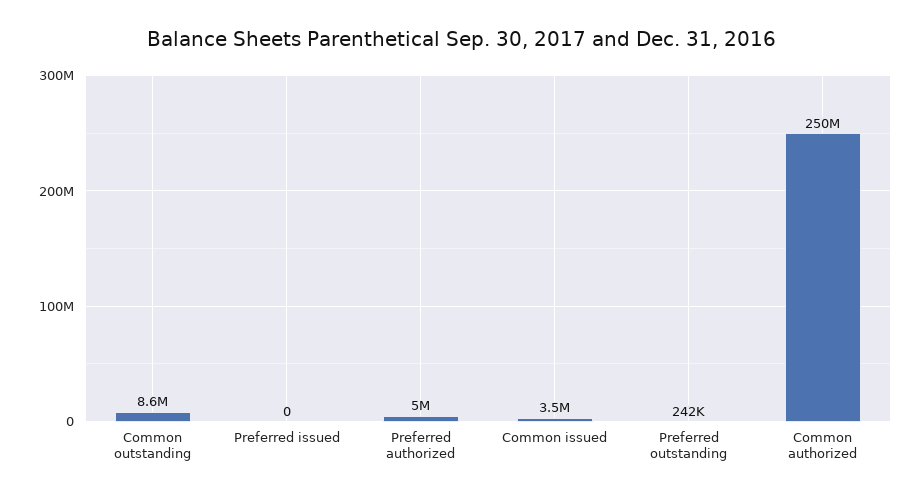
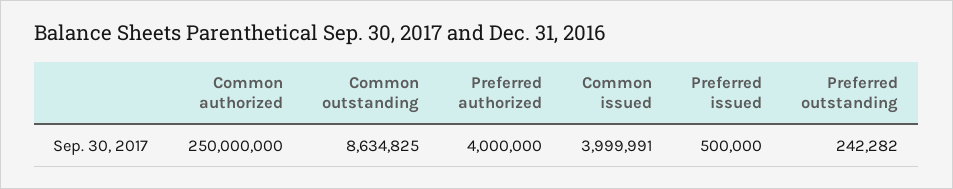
Preferred issued: 0 -> 500000
Preferred authorized: 5000000 -> 4000000
Common issued: 3500000 -> 3999991

